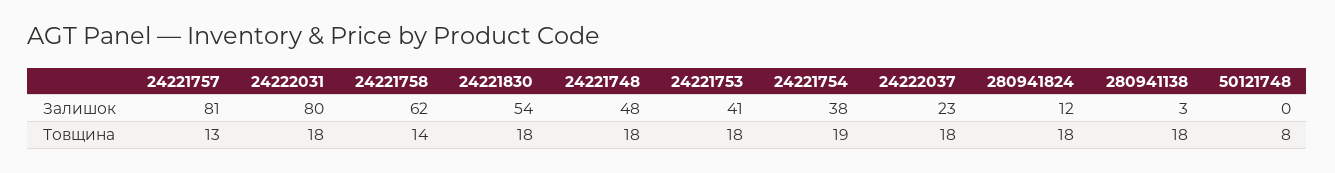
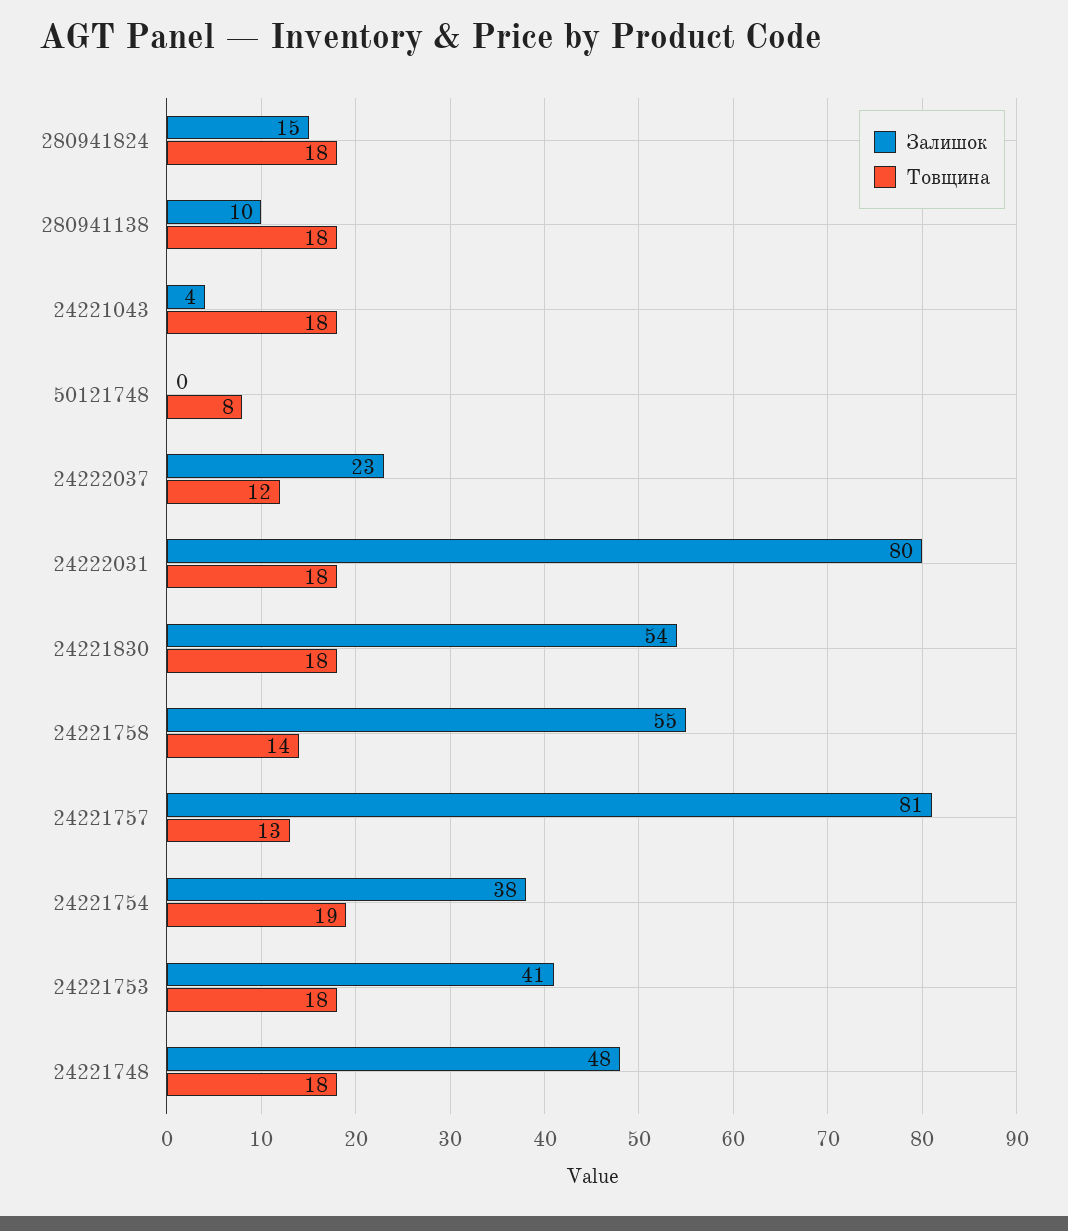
Залишок, 24221758: 62 -> 55
Залишок, 280941824: 12 -> 15
Залишок, 280941138: 3 -> 10
Товщина, 24222037: 18 -> 12
Залишок, 24221043: none -> 4
Товщина, 24221043: none -> 18

